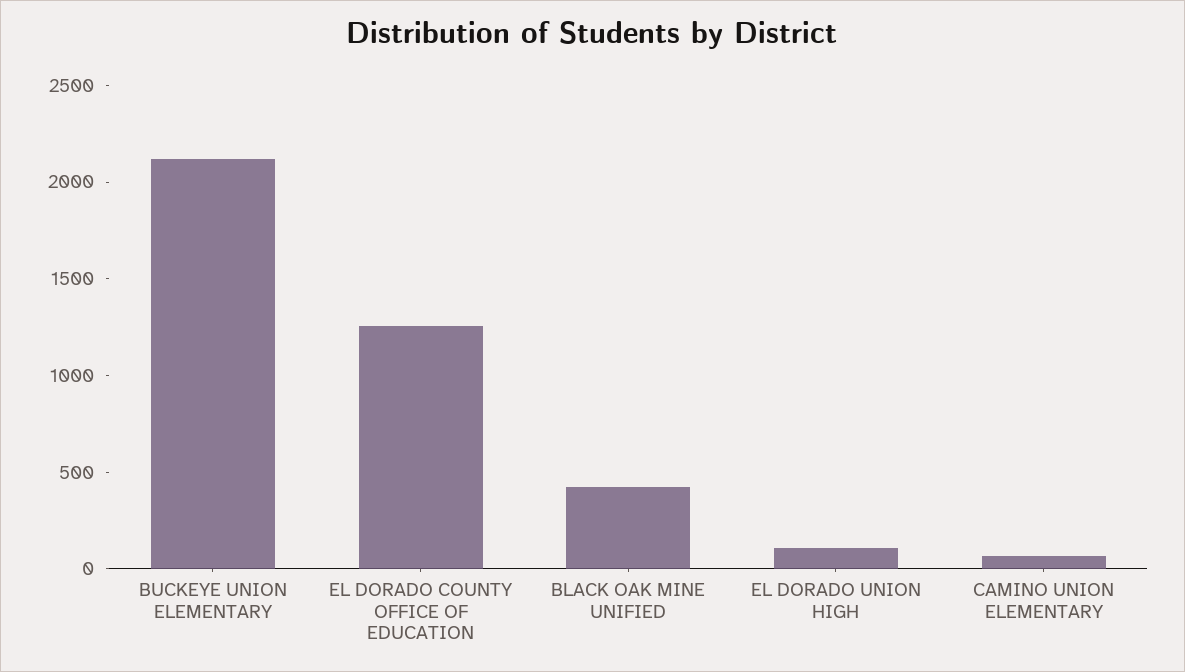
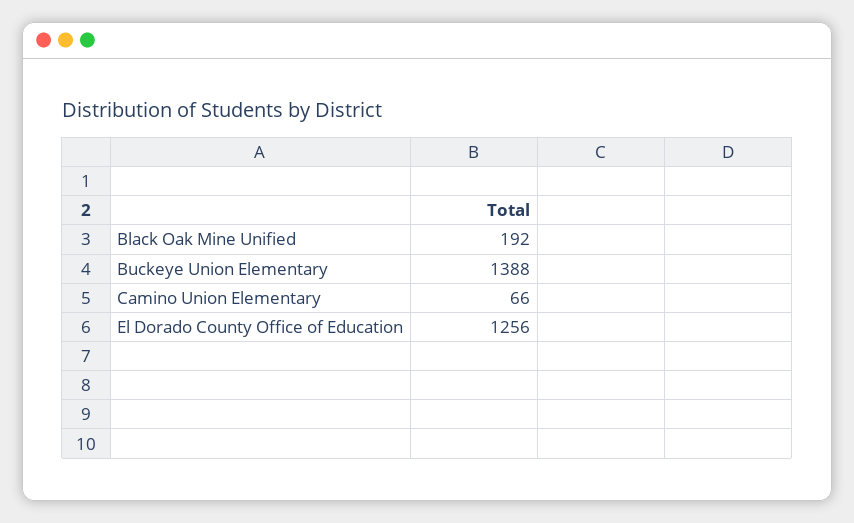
BUCKEYE UNION ELEMENTARY: 2100 -> 1388
BLACK OAK MINE UNIFIED: 400 -> 192
EL DORADO UNION HIGH: 100 -> none

